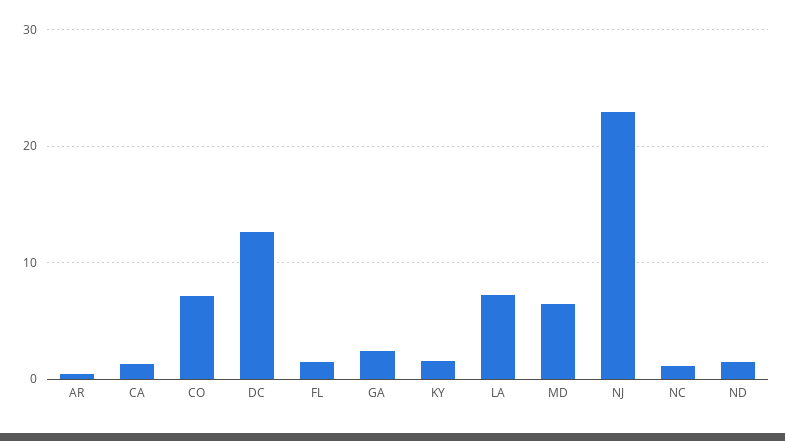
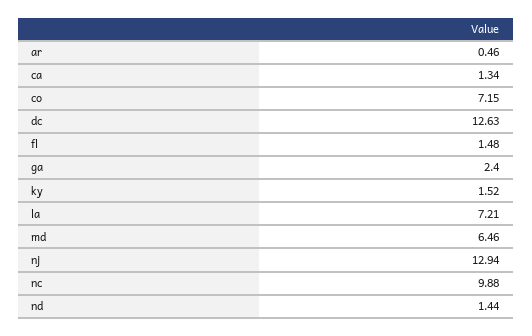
NJ: 23 -> 12.94
NC: 1 -> 9.88

